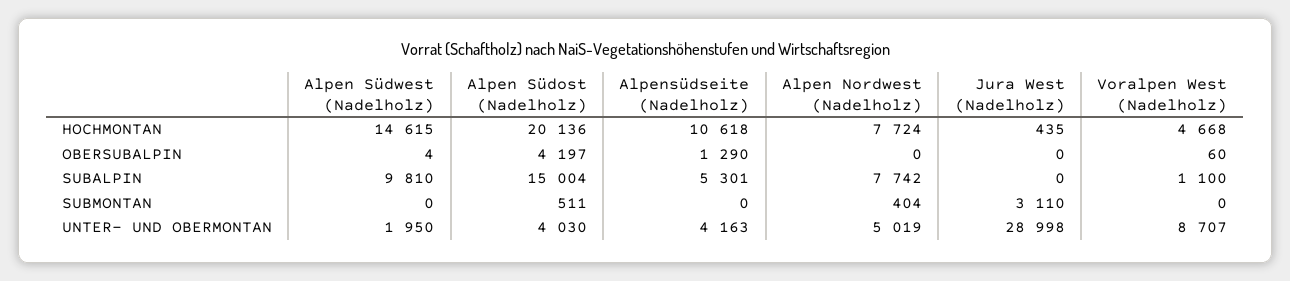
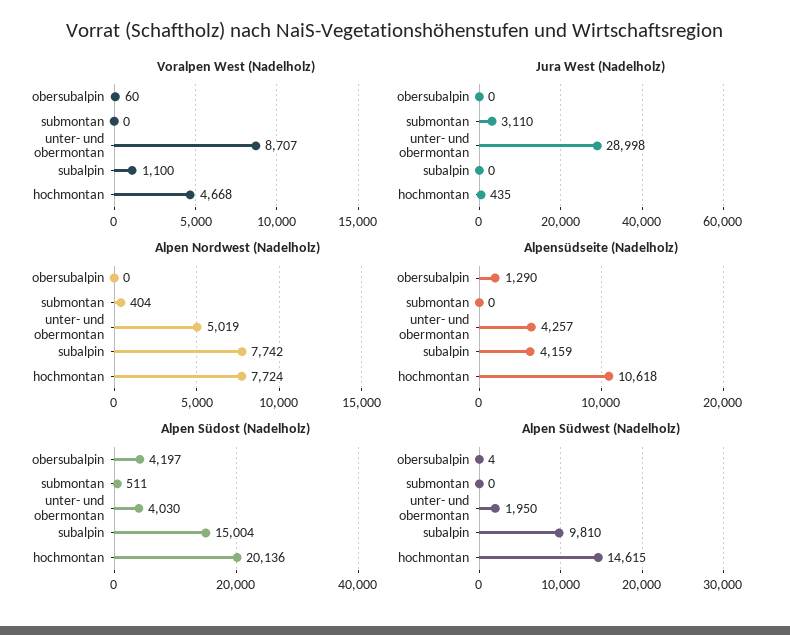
Alpensüdseite (Nadelholz), SUBALPIN: 5301 -> 4159
Alpensüdseite (Nadelholz), UNTER- UND OBERMONTAN: 4163 -> 4257

